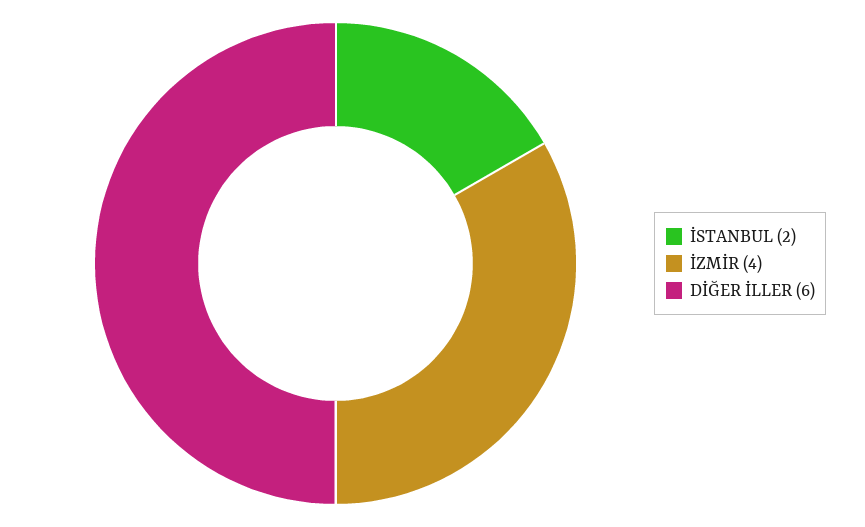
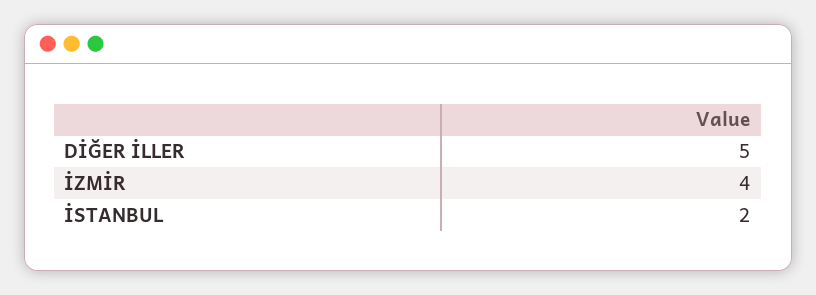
DİĞER İLLER: 6 -> 5

